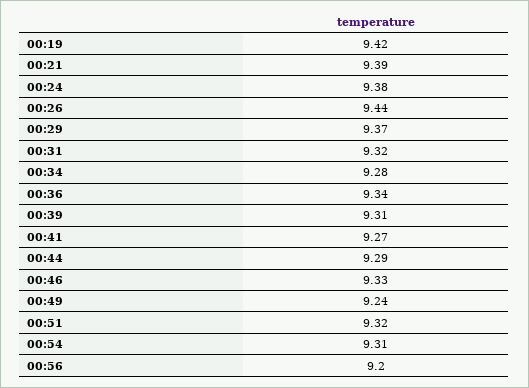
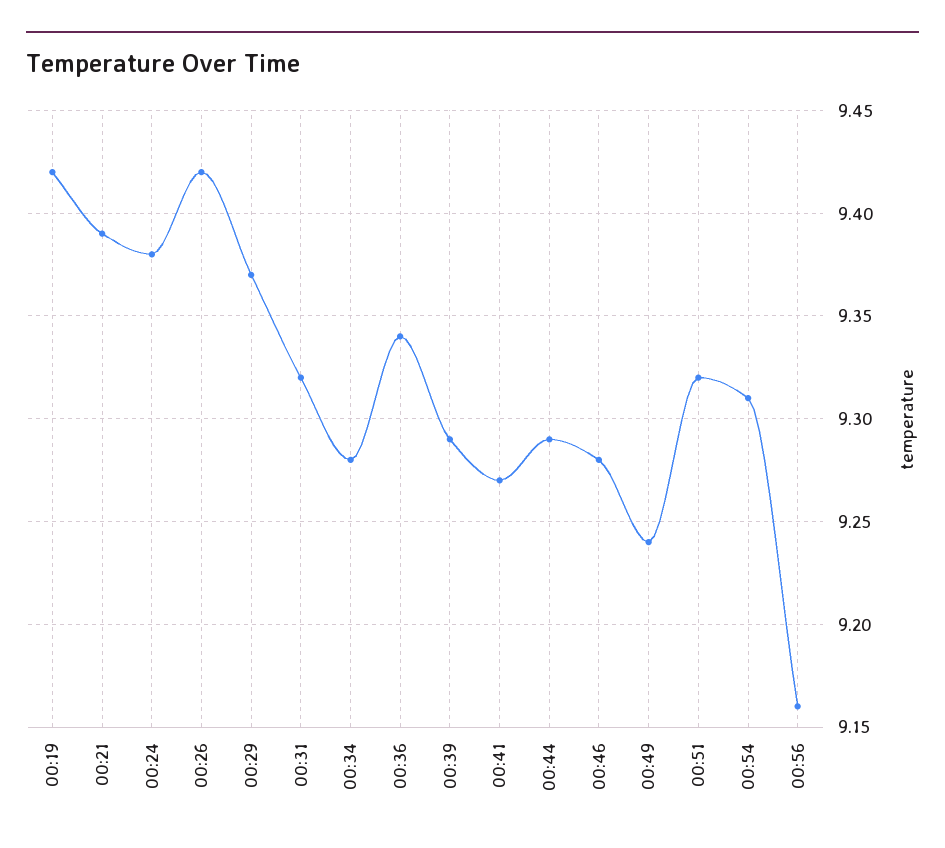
00:26: 9.44 -> 9.42
00:39: 9.31 -> 9.29
00:46: 9.33 -> 9.28
00:56: 9.2 -> 9.16

